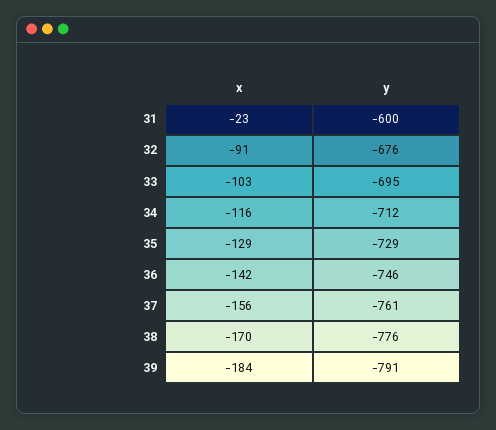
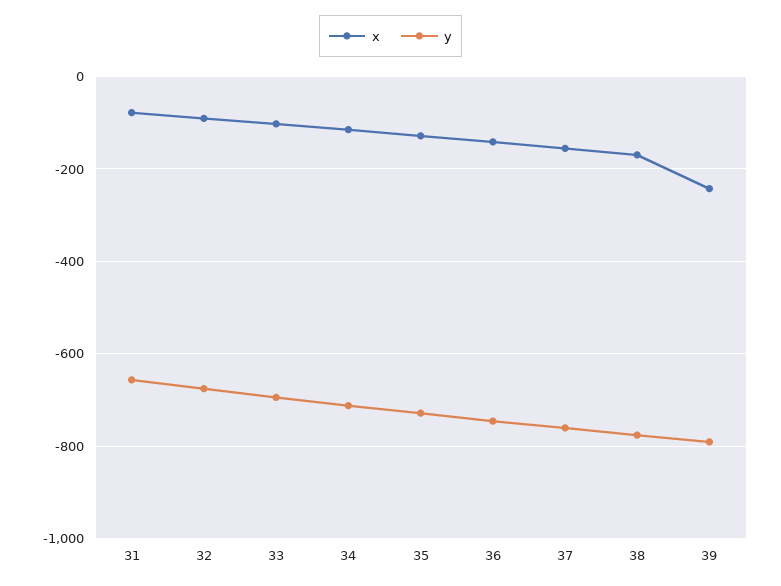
x, 31: -23 -> -80
y, 31: -600 -> -660
x, 39: -184 -> -240

